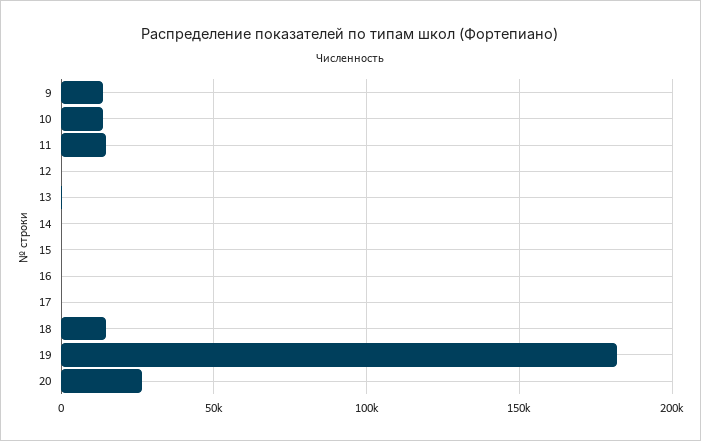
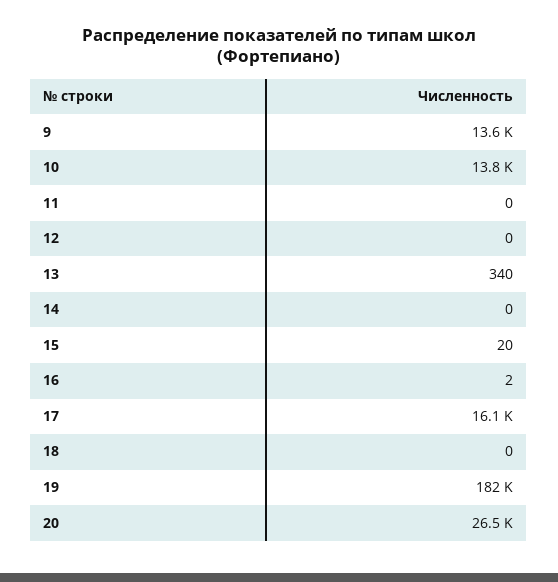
11: 15000 -> 0
17: 0 -> 16100
18: 15000 -> 0

